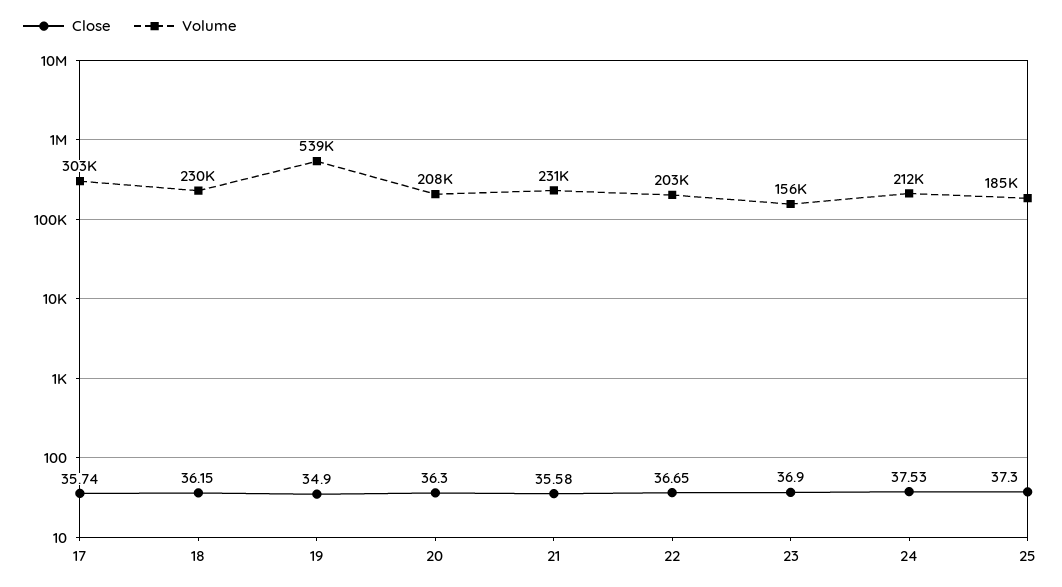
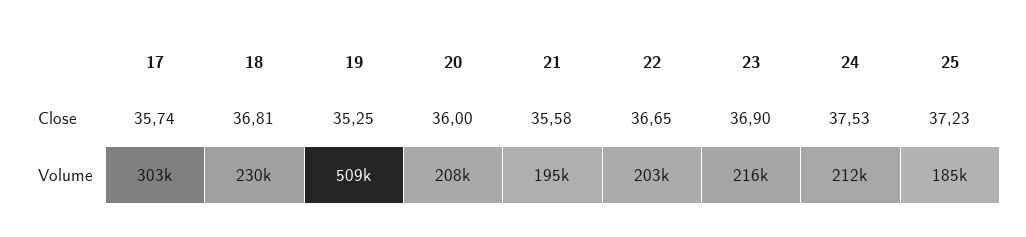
Close, 18: 36.15 -> 36.81
Close, 19: 34.9 -> 35.25
Volume, 19: 539000 -> 509000
Close, 20: 36.3 -> 36
Volume, 21: 231000 -> 195000
Volume, 23: 156000 -> 216000
Close, 25: 37.3 -> 37.23

